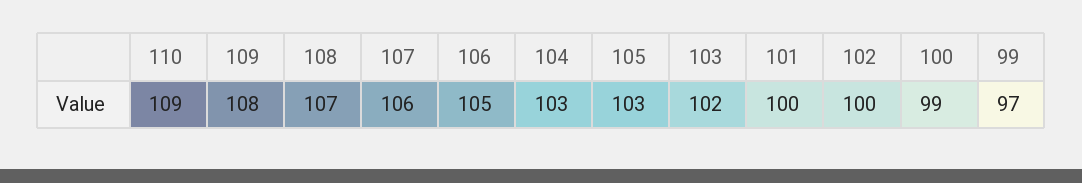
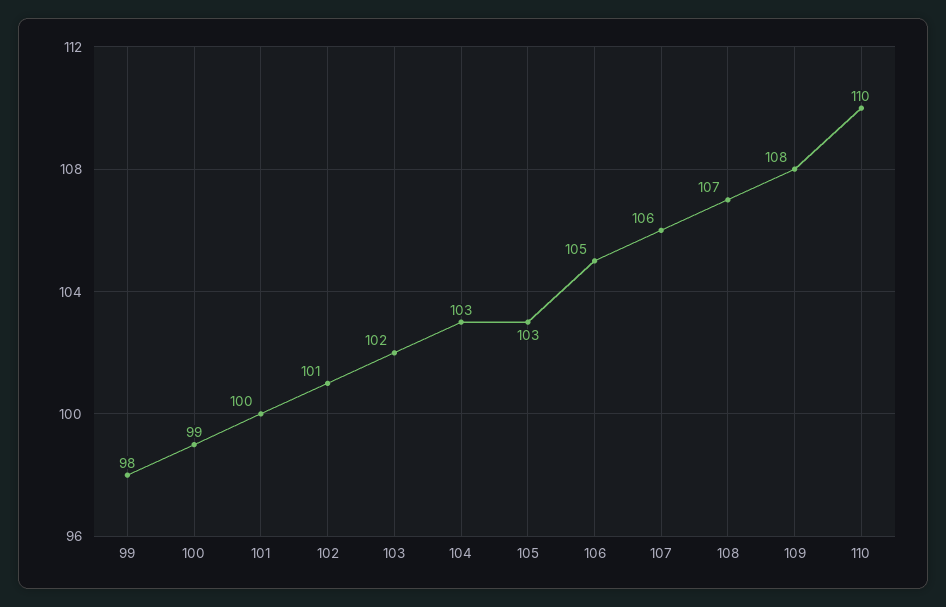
110: 109 -> 110
102: 100 -> 101
99: 97 -> 98

